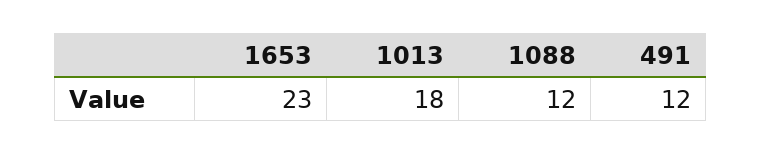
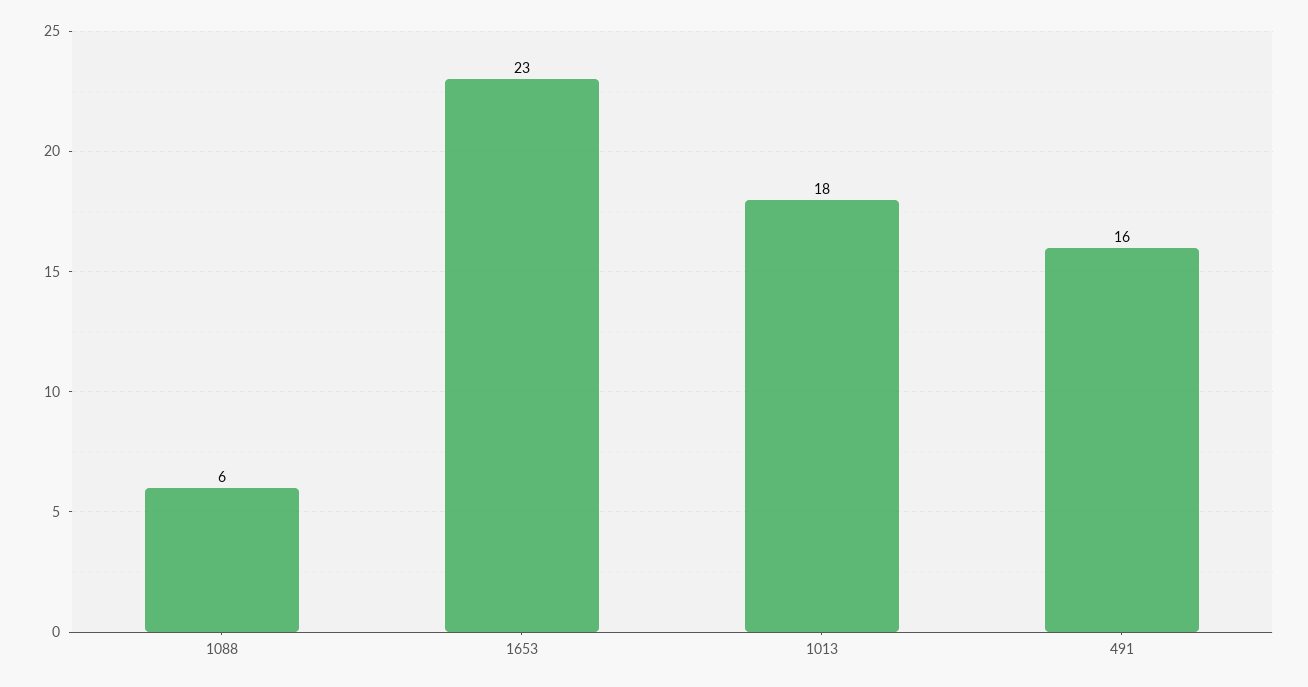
1088: 12 -> 6
491: 12 -> 16

